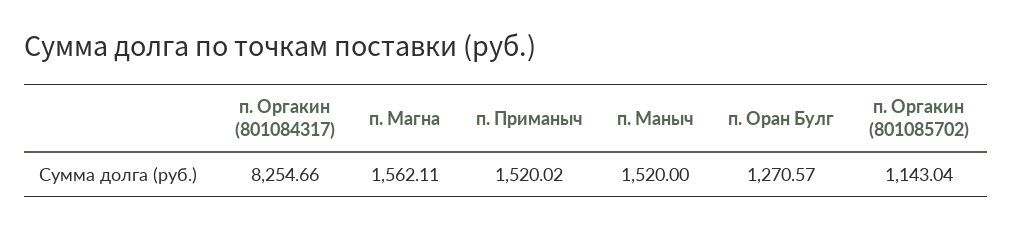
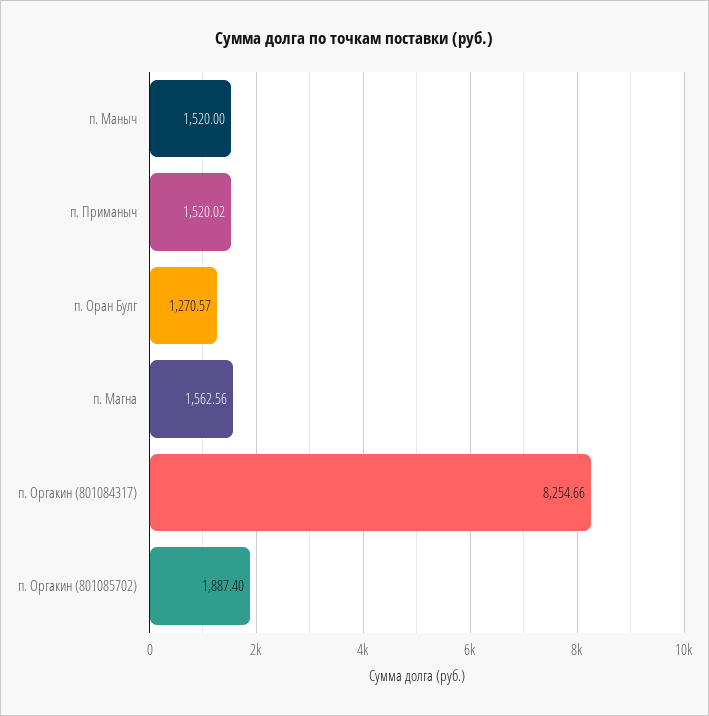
п. Магна: 1562.11 -> 1562.56
п. Оргакин (801085702): 1143.04 -> 1887.4

